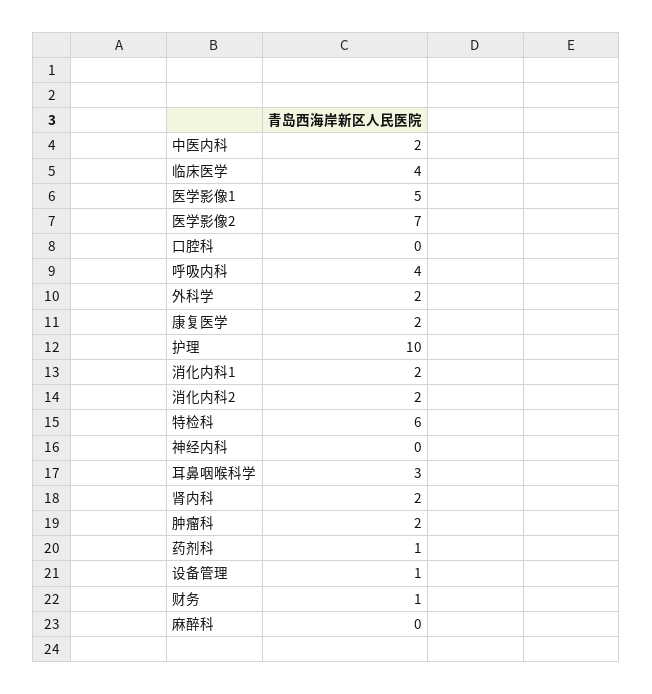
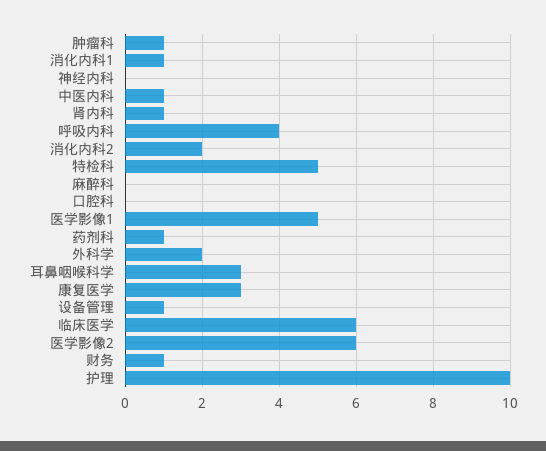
中医内科: 2 -> 1
临床医学: 4 -> 6
医学影像2: 7 -> 6
康复医学: 2 -> 3
消化内科1: 2 -> 1
特检科: 6 -> 5
肾内科: 2 -> 1
肿瘤科: 2 -> 1

